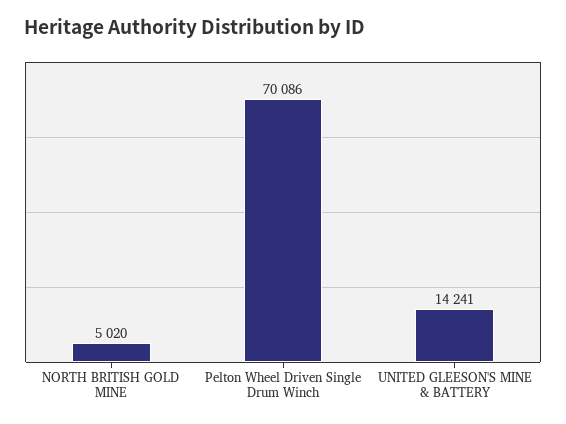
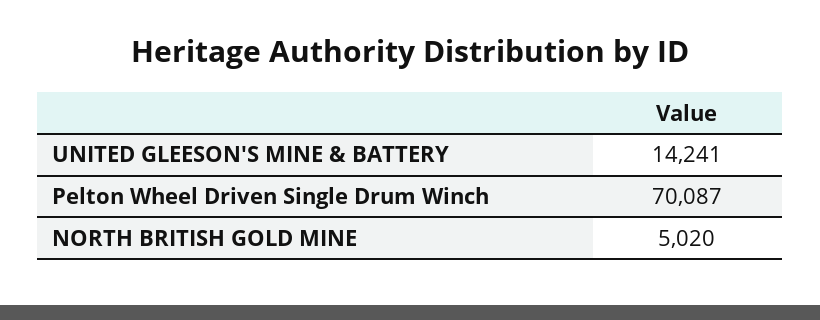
Pelton Wheel Driven Single Drum Winch: 70086 -> 70087

